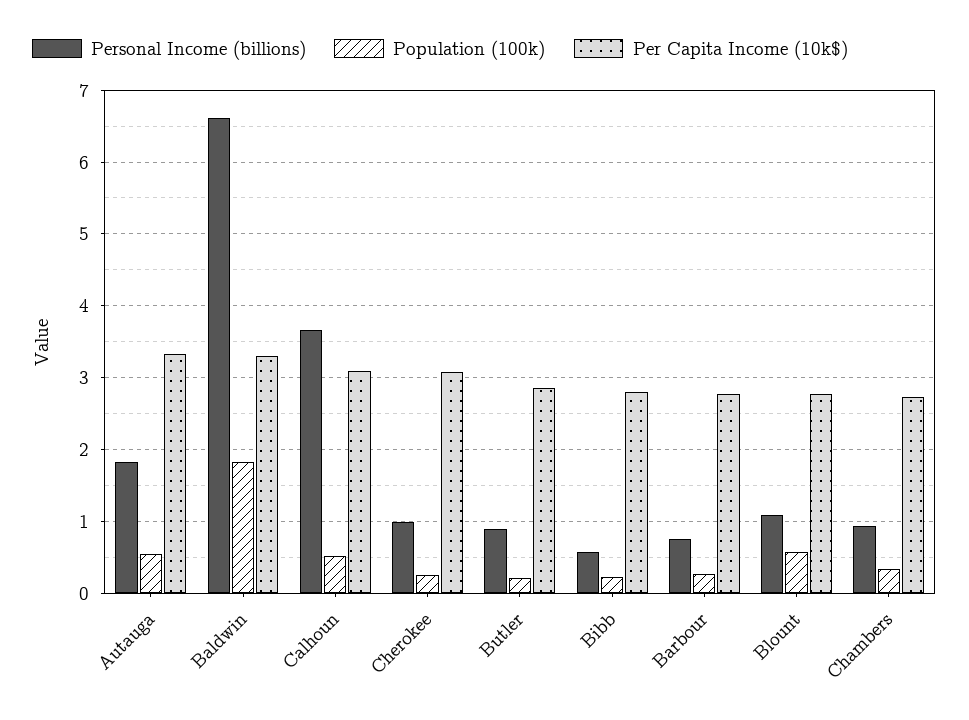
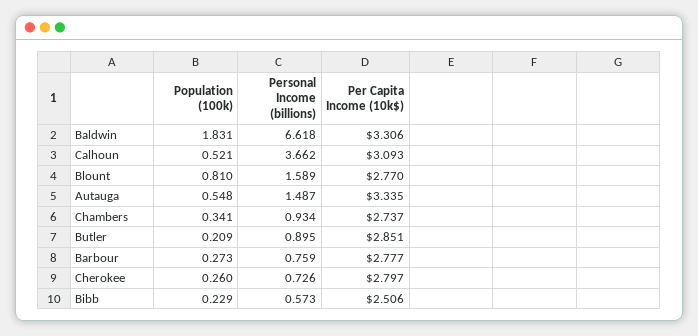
Personal Income (billions), Autauga: 1.8 -> 1.487
Personal Income (billions), Cherokee: 1 -> 0.726
Per Capita Income (10k$), Cherokee: 3.1 -> 2.797
Per Capita Income (10k$), Bibb: 2.8 -> 2.506
Personal Income (billions), Blount: 1.1 -> 1.589
Population (100k), Blount: 0.6 -> 0.81

